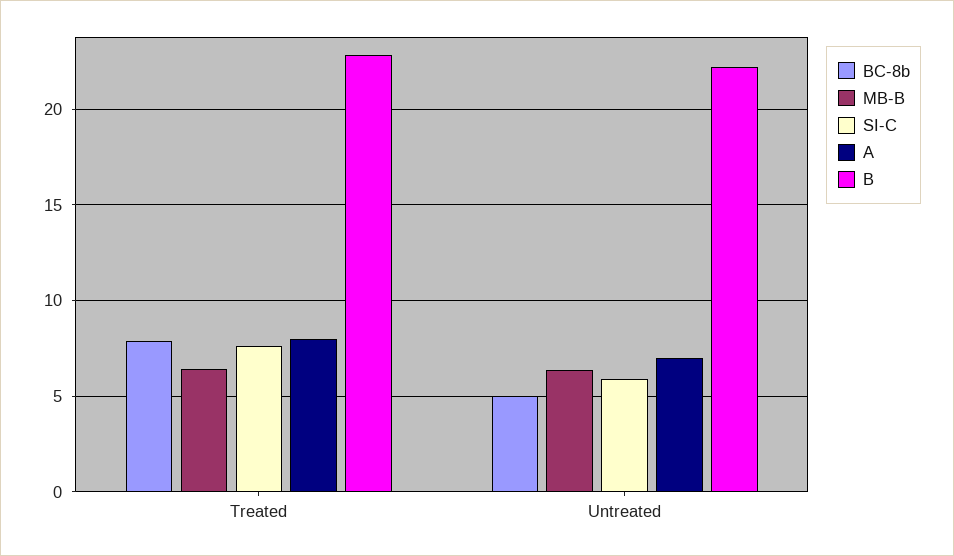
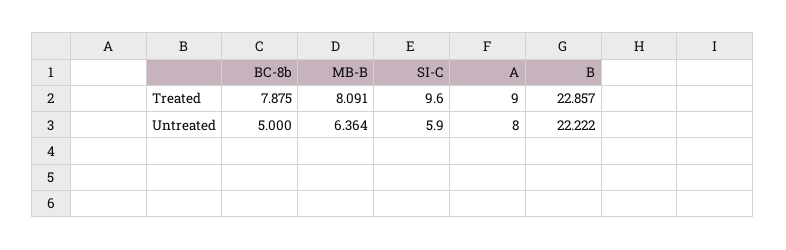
MB-B, Treated: 6.5 -> 8.091
SI-C, Treated: 7.5 -> 9.6
A, Treated: 8 -> 9
A, Untreated: 7 -> 8

